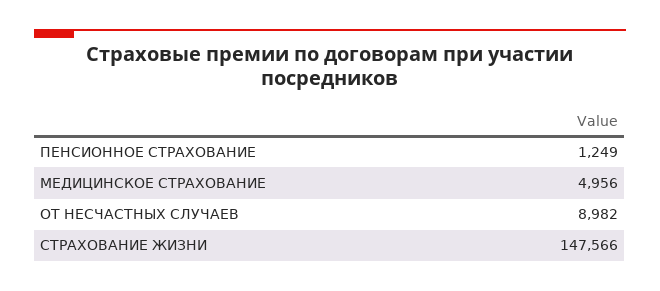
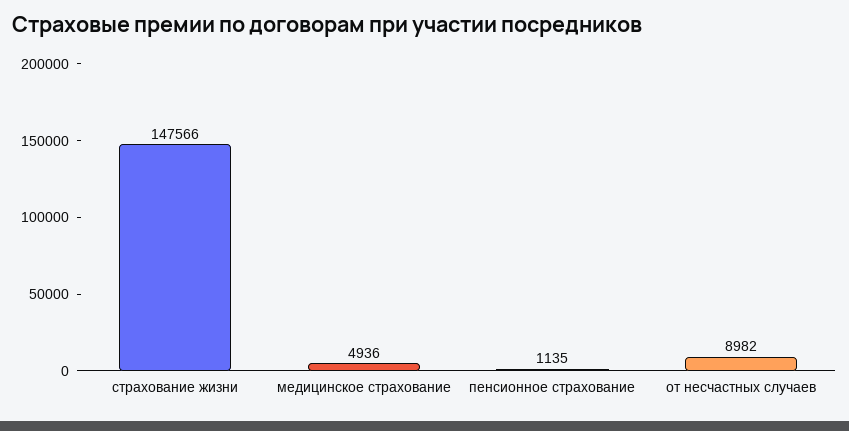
ПЕНСИОННОЕ СТРАХОВАНИЕ: 1249 -> 1135
МЕДИЦИНСКОЕ СТРАХОВАНИЕ: 4956 -> 4936

